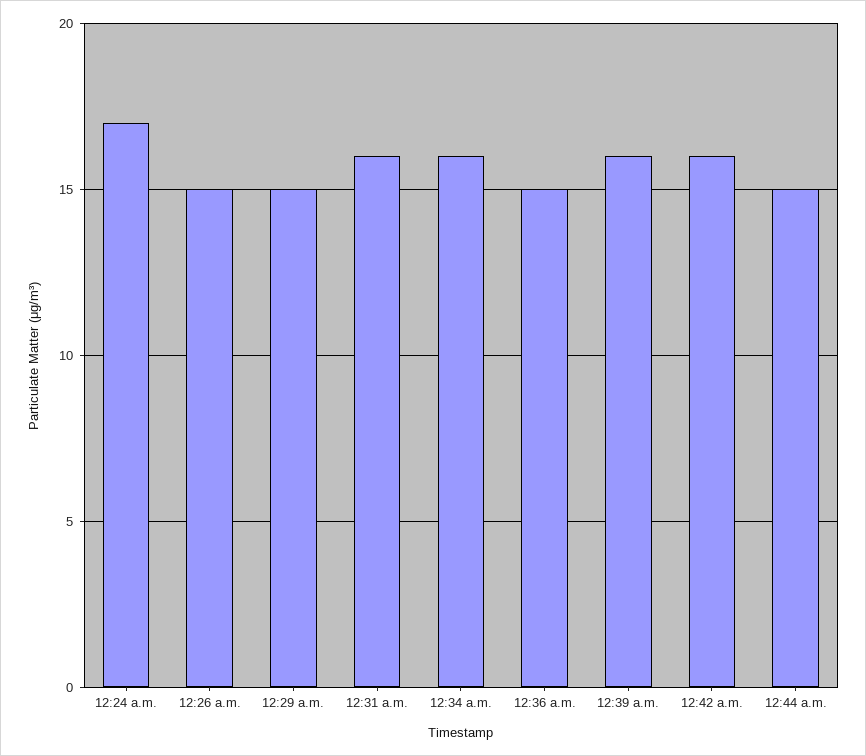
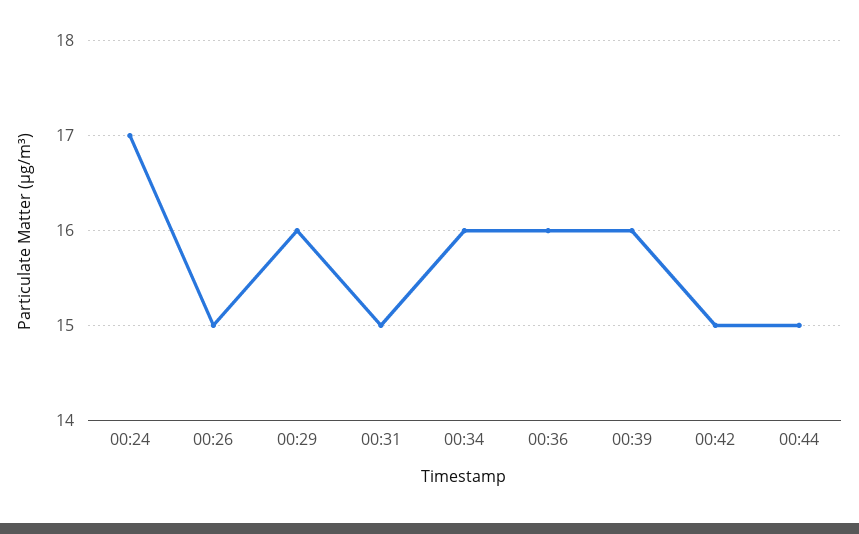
12:29 a.m.: 15 -> 16
12:31 a.m.: 16 -> 15
12:36 a.m.: 15 -> 16
12:42 a.m.: 16 -> 15

